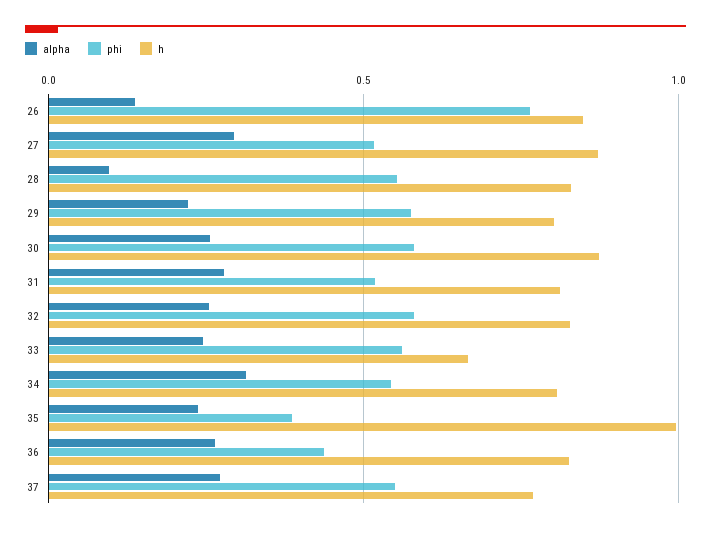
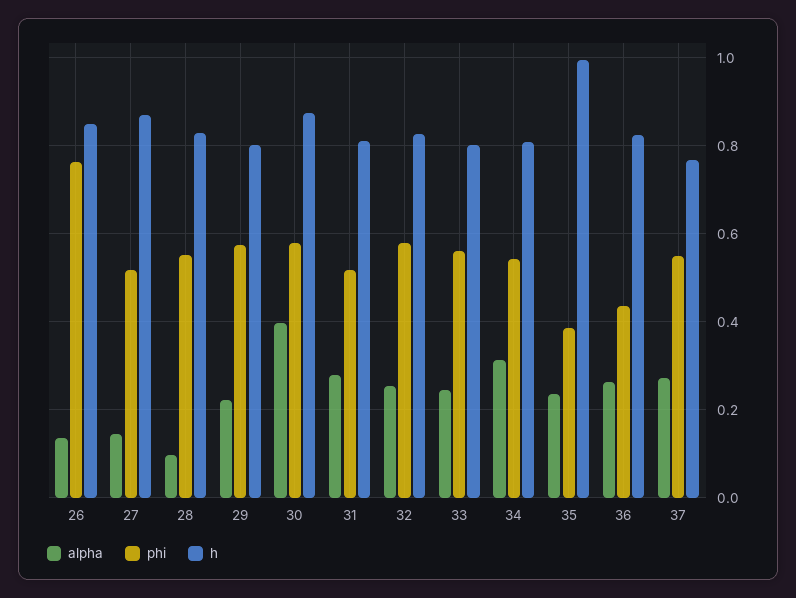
alpha, 27: 0.3 -> 0.14
alpha, 30: 0.25 -> 0.4
h, 33: 0.65 -> 0.8

